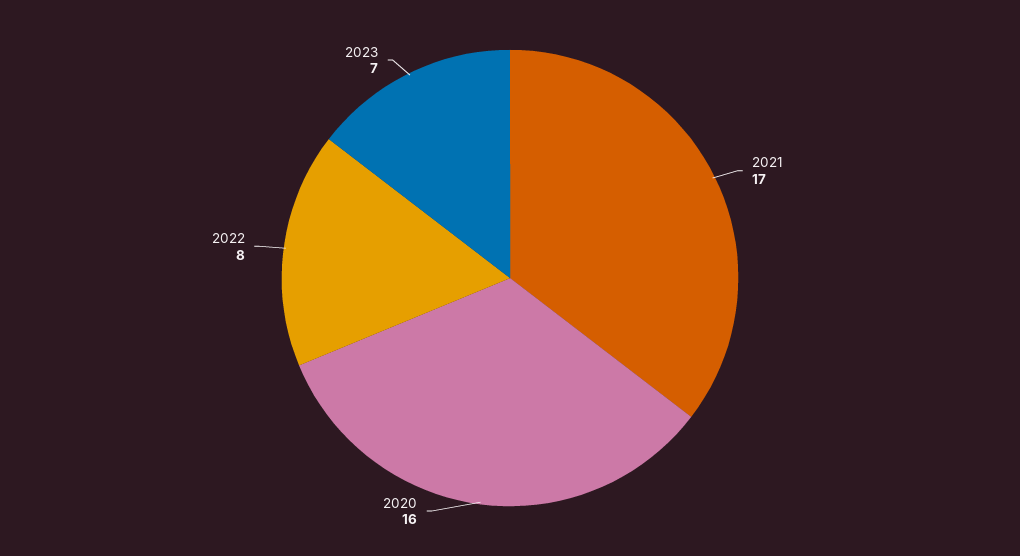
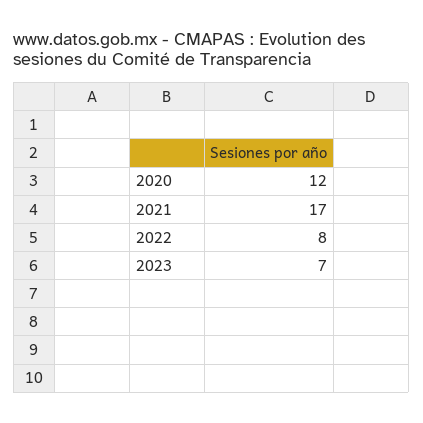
2020: 16 -> 12

